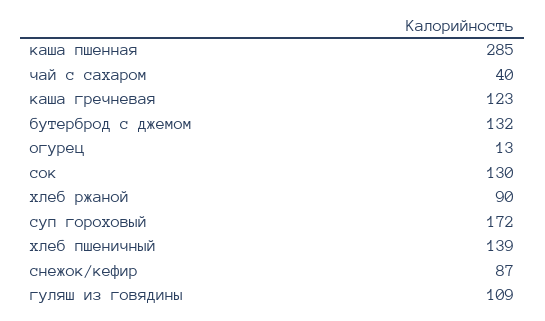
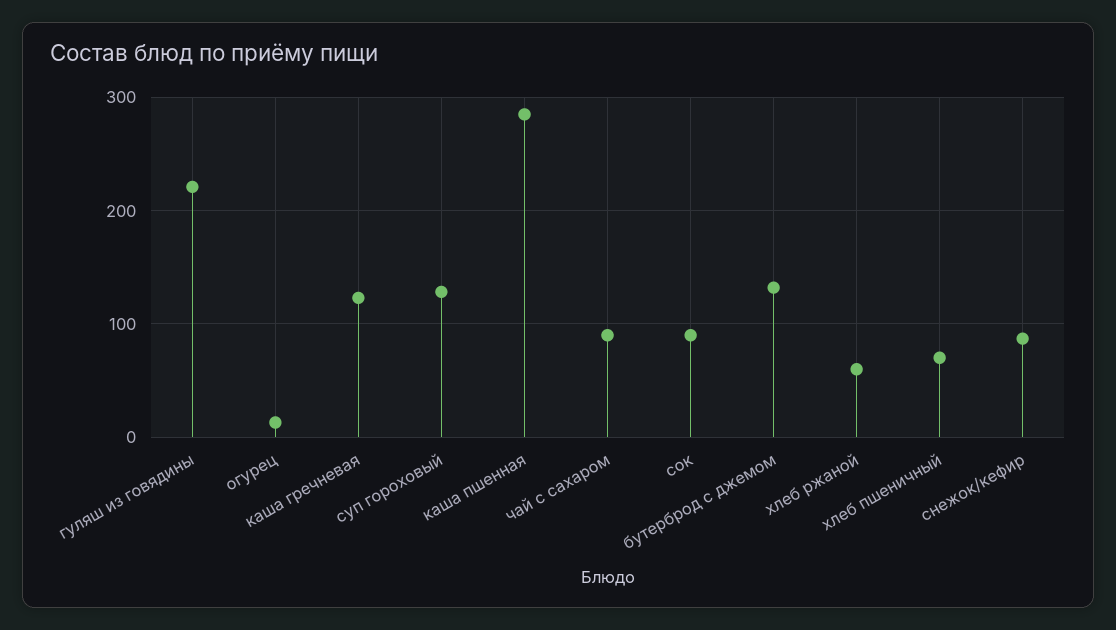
чай с сахаром: 40 -> 90
сок: 130 -> 90
хлеб ржаной: 90 -> 60
суп гороховый: 172 -> 130
хлеб пшеничный: 139 -> 70
гуляш из говядины: 109 -> 220

